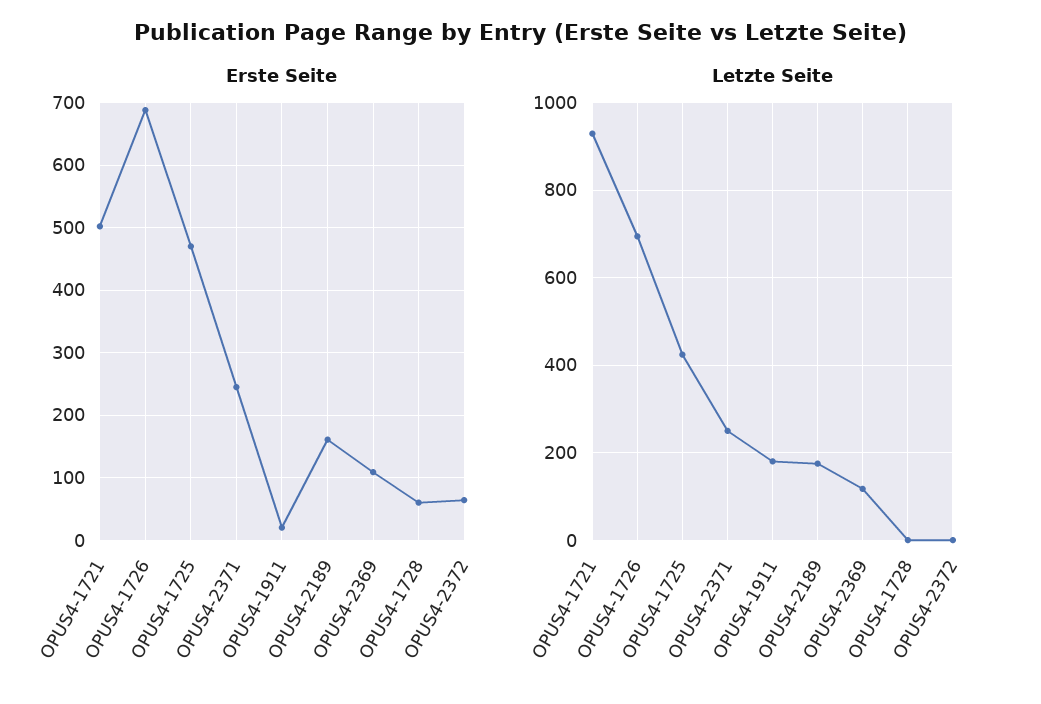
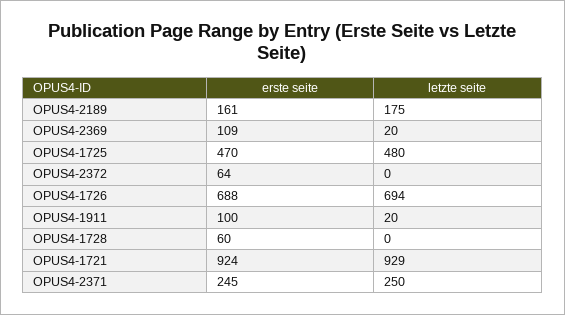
Erste Seite, OPUS4-1721: 500 -> 924
Erste Seite, OPUS4-1911: 20 -> 100
Letzte Seite, OPUS4-1725: 420 -> 480
Letzte Seite, OPUS4-1911: 180 -> 20
Letzte Seite, OPUS4-2369: 120 -> 20

